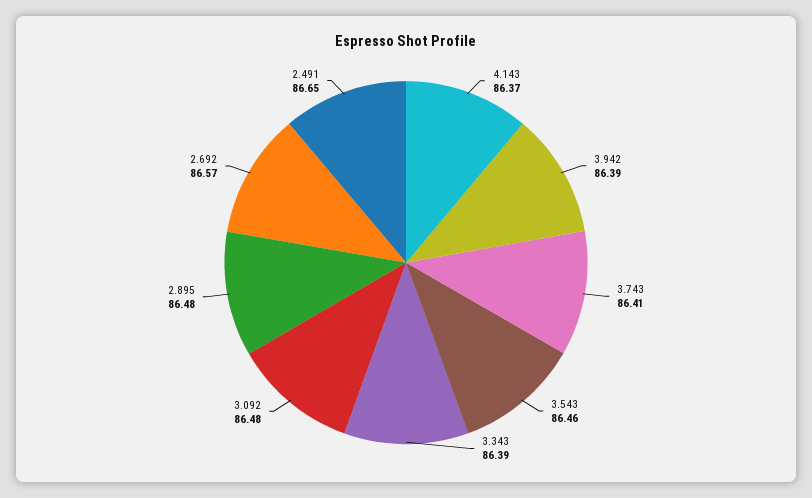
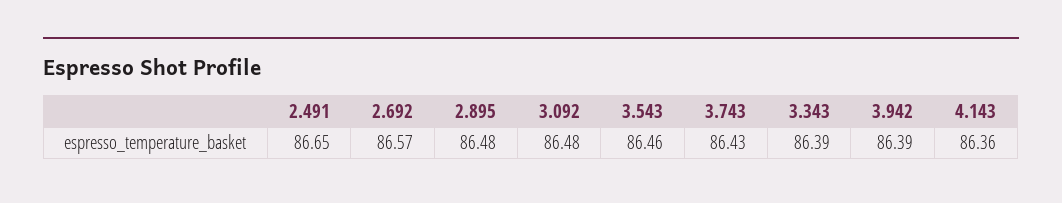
4.143: 86.37 -> 86.36
3.743: 86.41 -> 86.43

